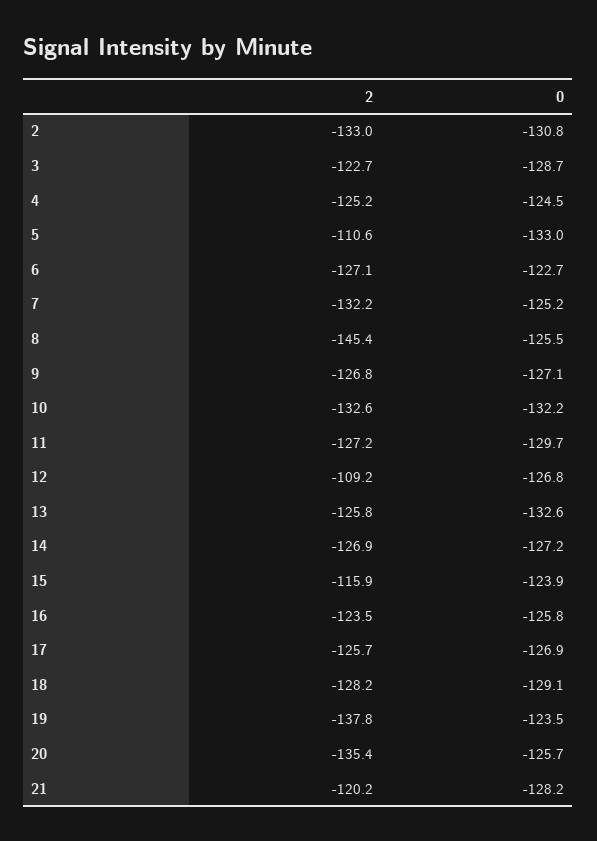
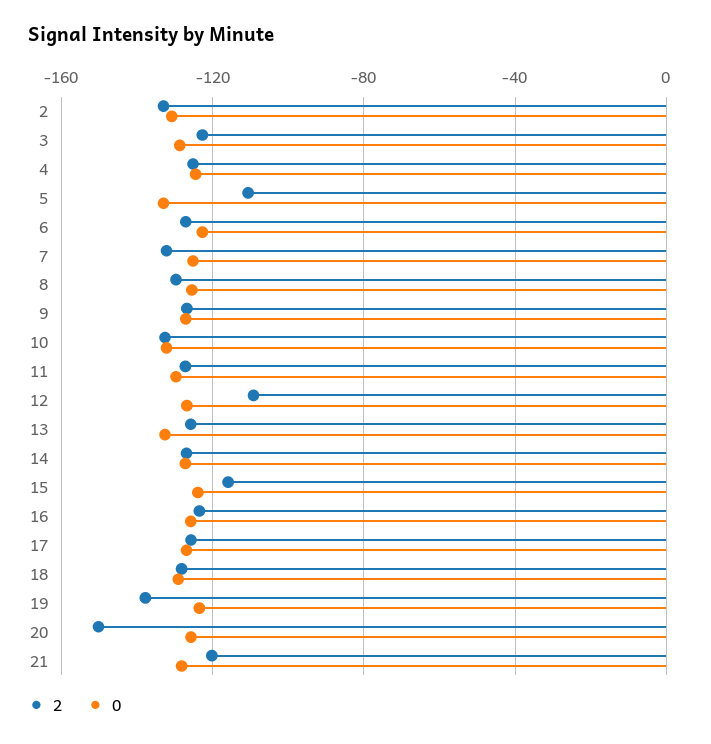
2, 8: -145.4 -> -130
2, 20: -135.4 -> -150

